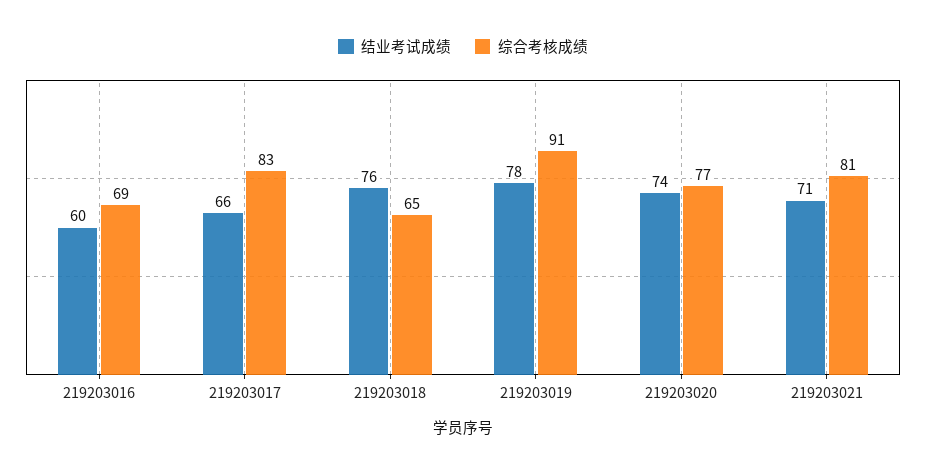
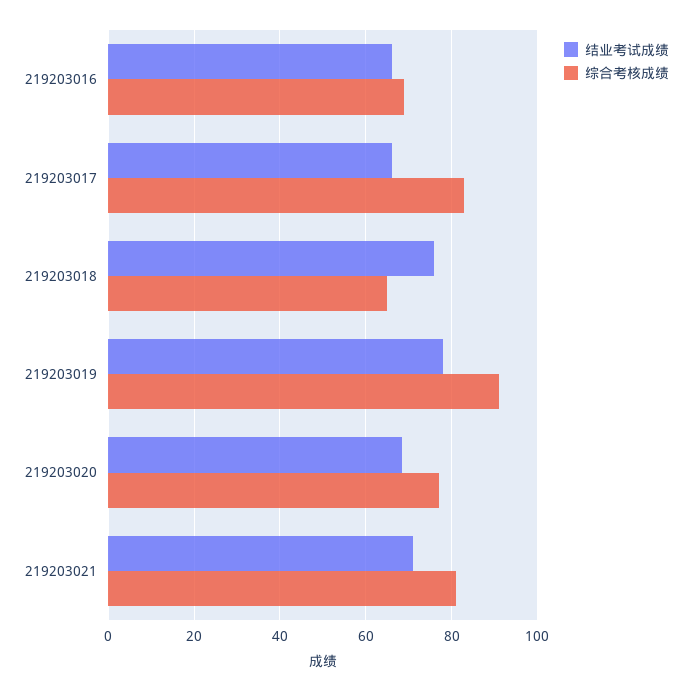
结业考试成绩, 219203016: 60 -> 66
结业考试成绩, 219203020: 74 -> 68

